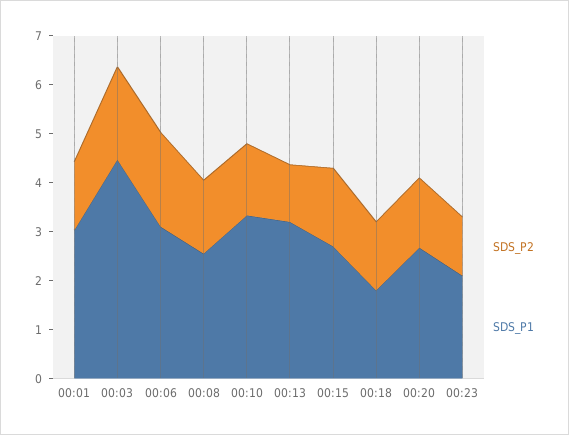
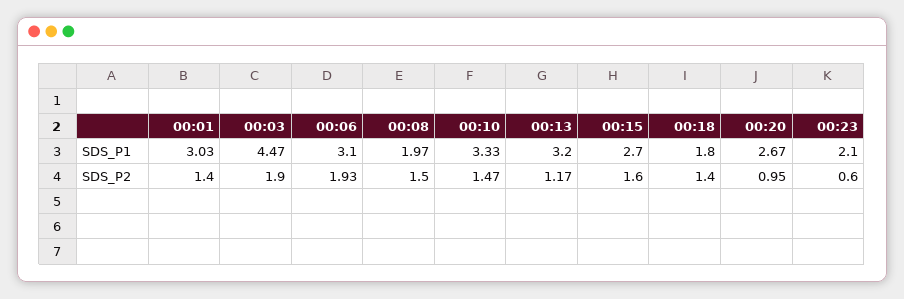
SDS_P1, 00:08: 2.6 -> 1.97
SDS_P2, 00:20: 1.4 -> 0.95
SDS_P2, 00:23: 1.2 -> 0.6

